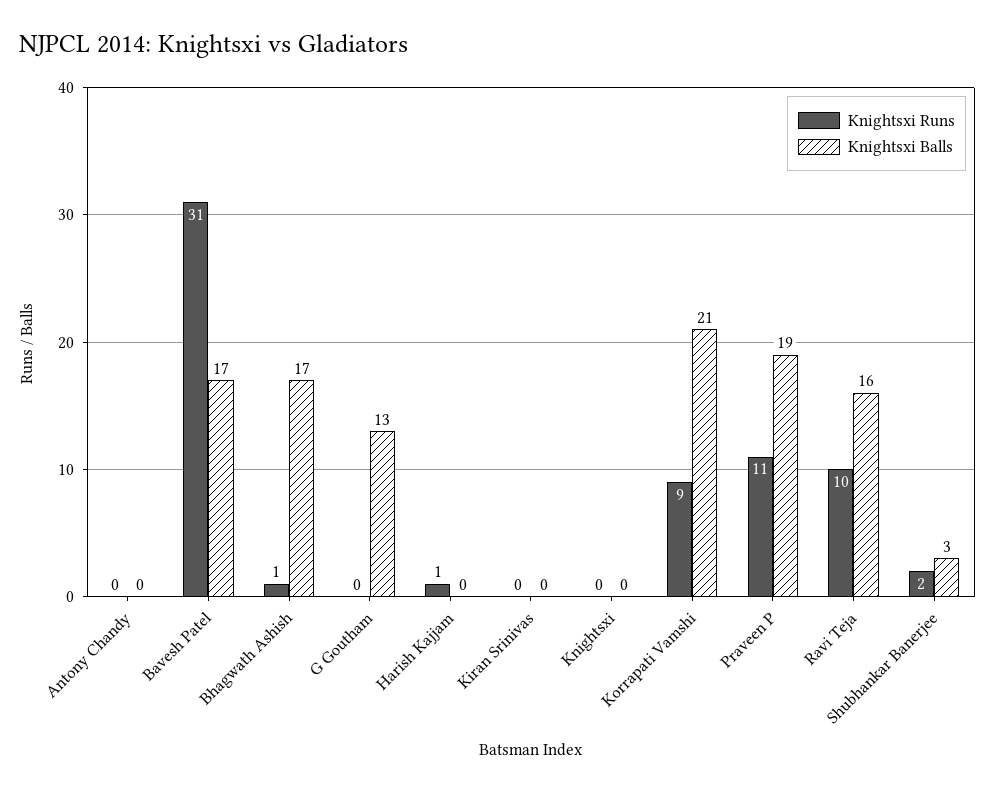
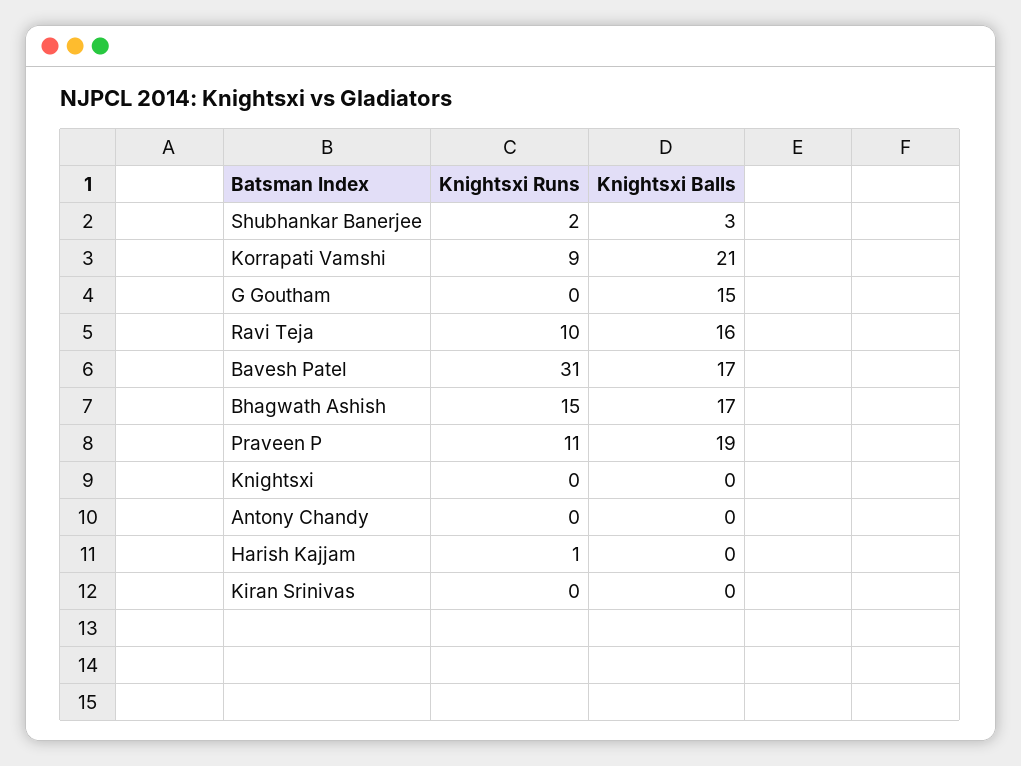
Knightsxi Runs, Bhagwath Ashish: 1 -> 15
Knightsxi Balls, G Goutham: 13 -> 15

